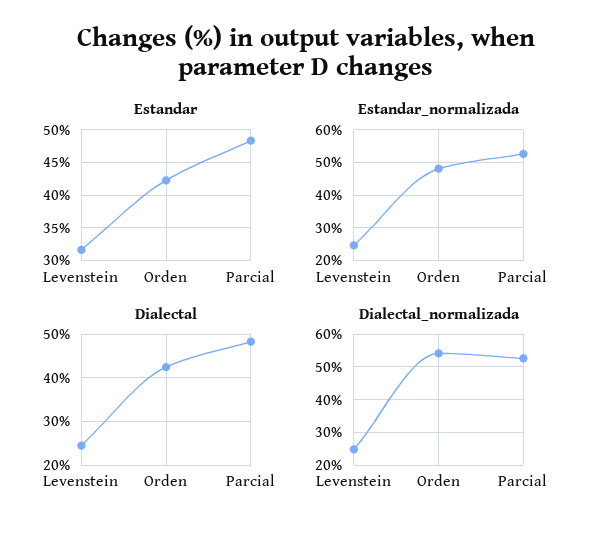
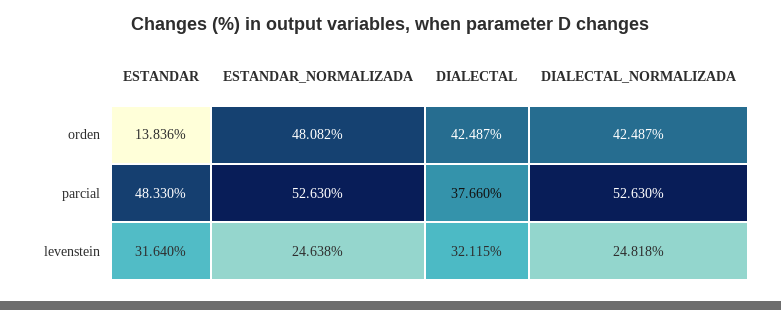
Estandar, Orden: 42 -> 13.836
Dialectal, Levenstein: 24 -> 32.115
Dialectal, Parcial: 48 -> 37.66
Dialectal_normalizada, Orden: 54 -> 42.487

